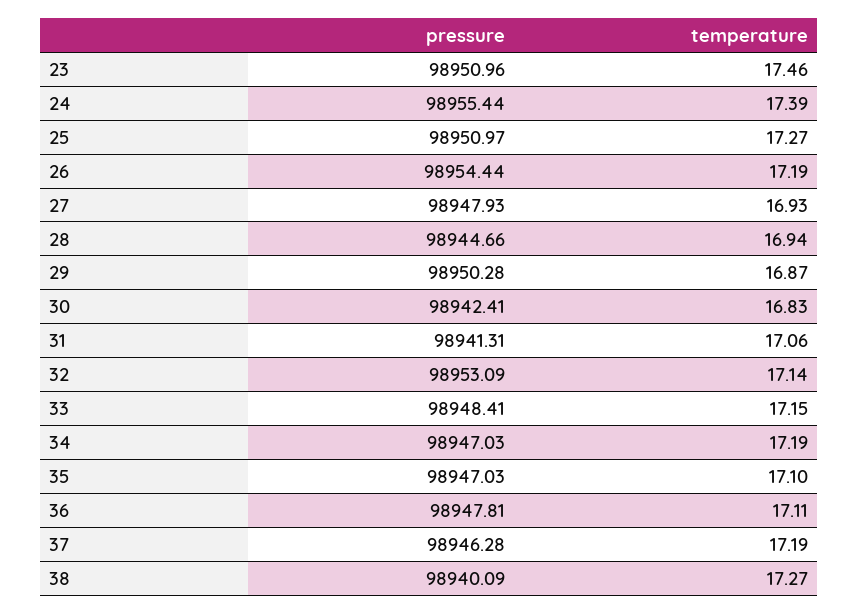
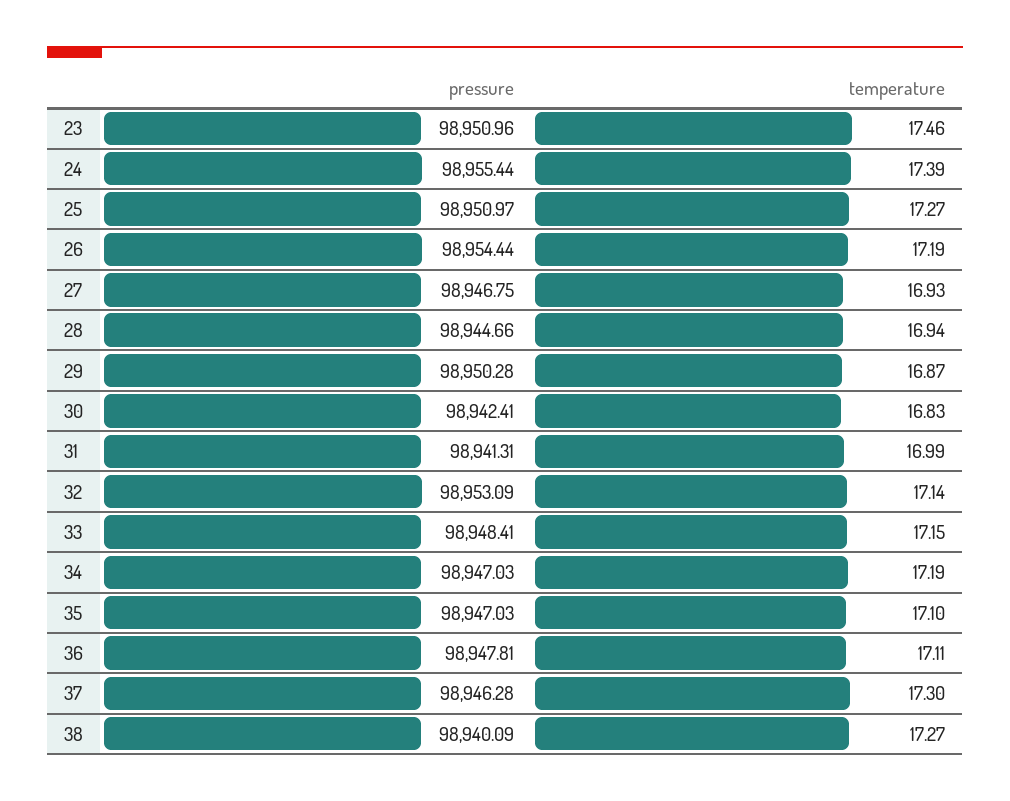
pressure, 27: 98947.93 -> 98946.75
temperature, 31: 17.06 -> 16.99
temperature, 37: 17.19 -> 17.3

